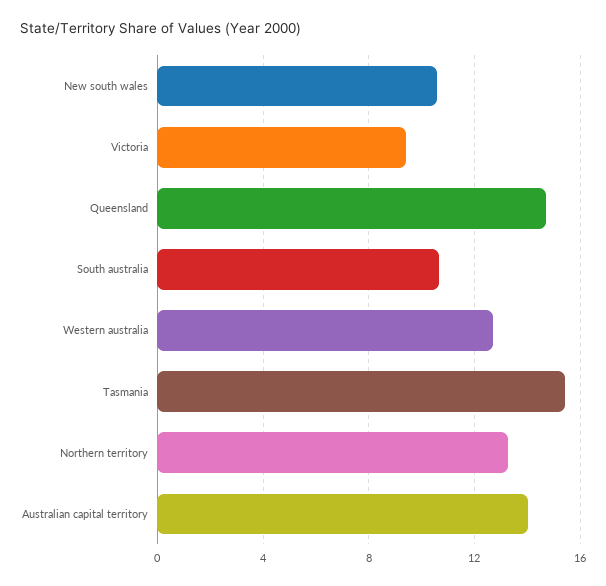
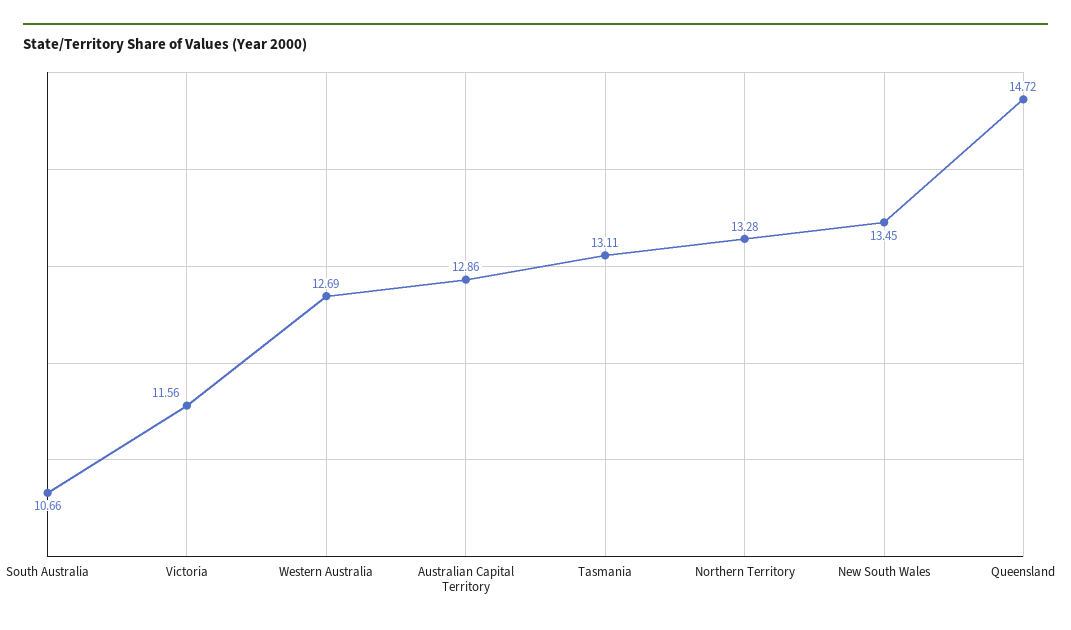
New south wales: 10.5 -> 13.45
Victoria: 9.5 -> 11.56
Tasmania: 15.5 -> 13.11
Australian capital territory: 14 -> 12.86

